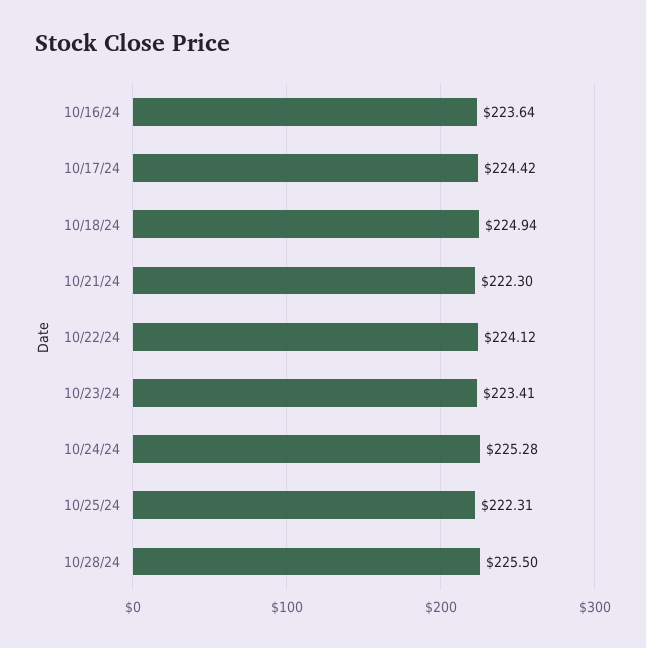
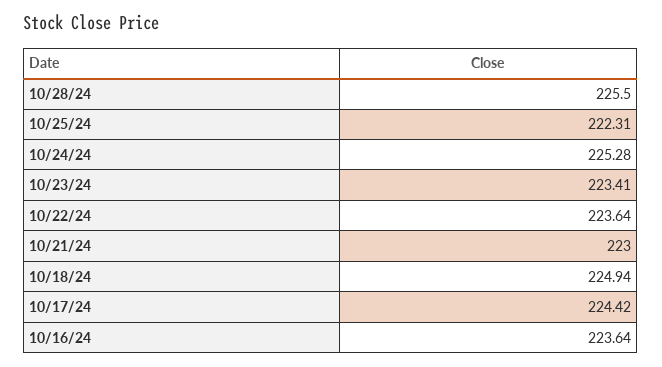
10/21/24: 222.3 -> 223
10/22/24: 224.12 -> 223.64

